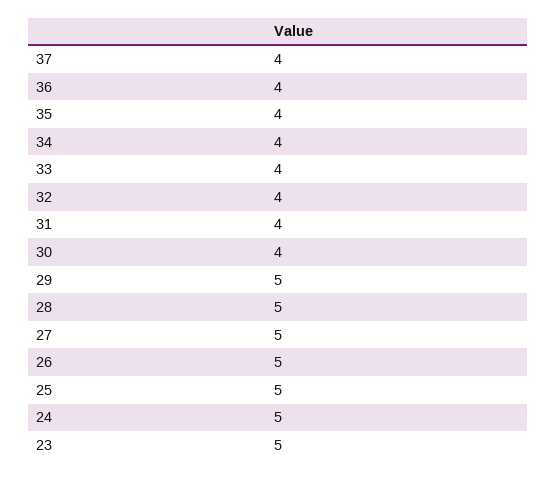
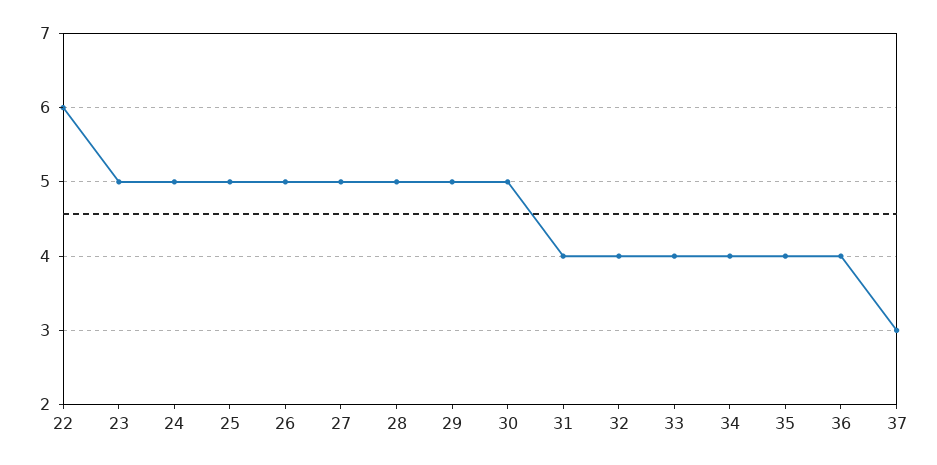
37: 4 -> 3
30: 4 -> 5
22: none -> 6

